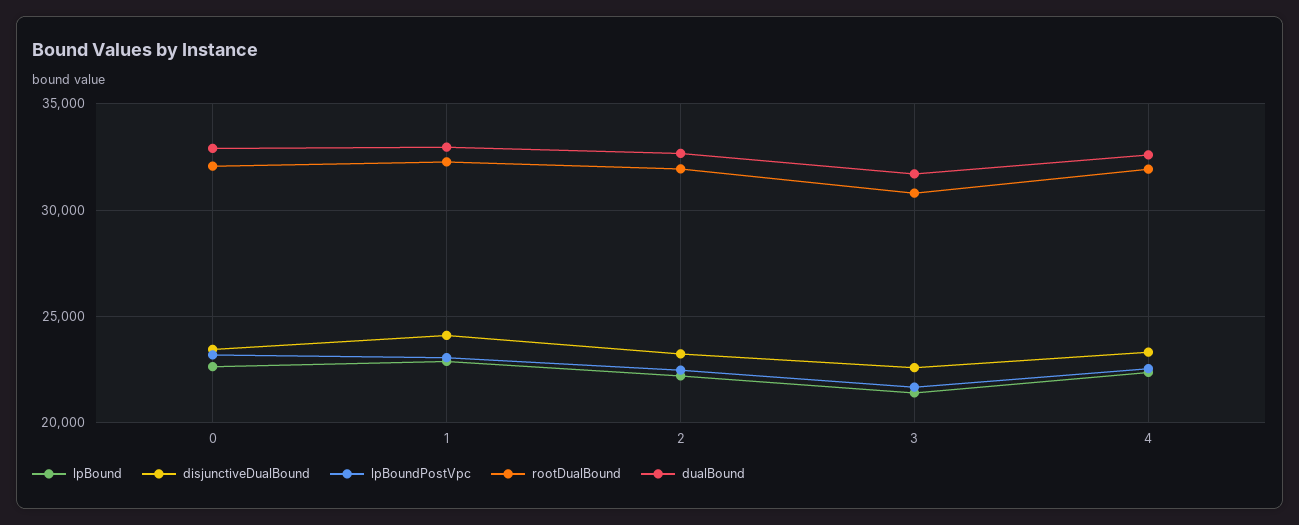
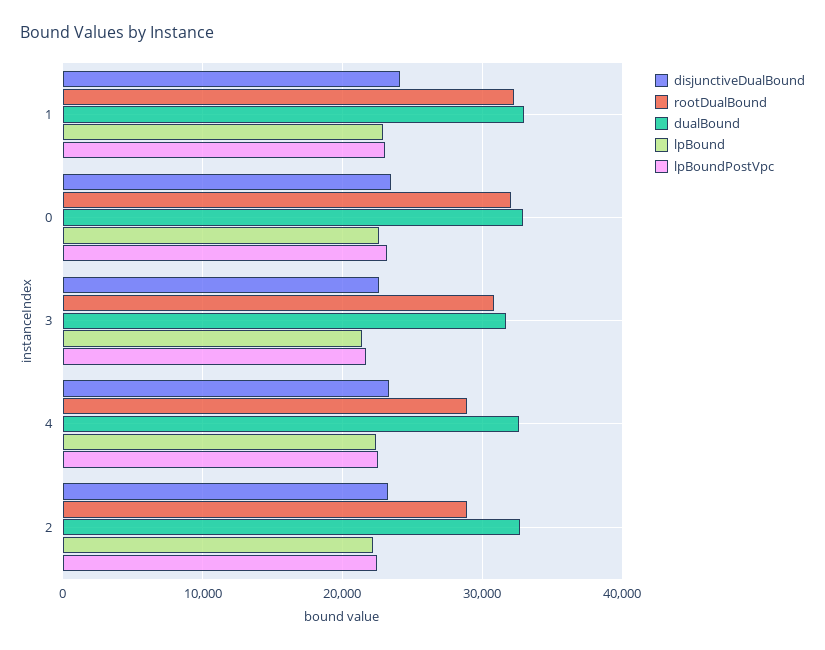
rootDualBound, 2: 32000 -> 29000
rootDualBound, 4: 32000 -> 29000

